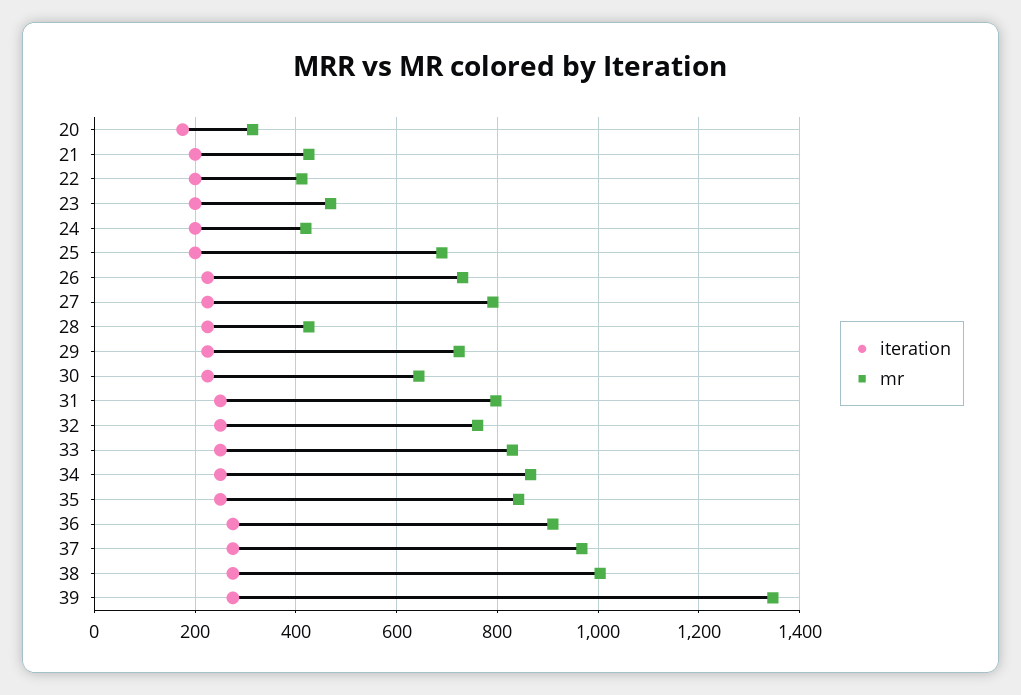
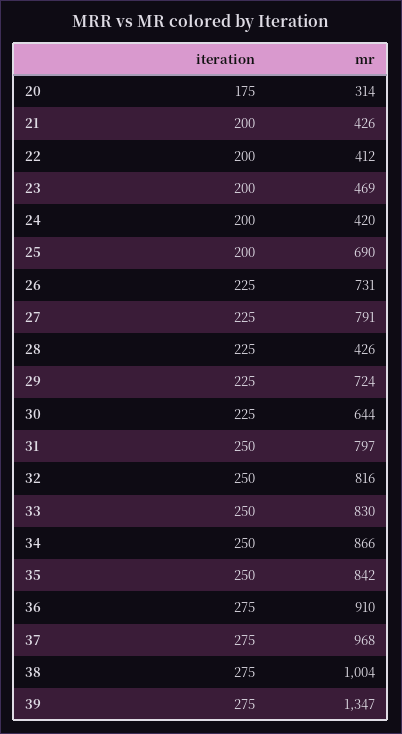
mr, 32: 760 -> 816

